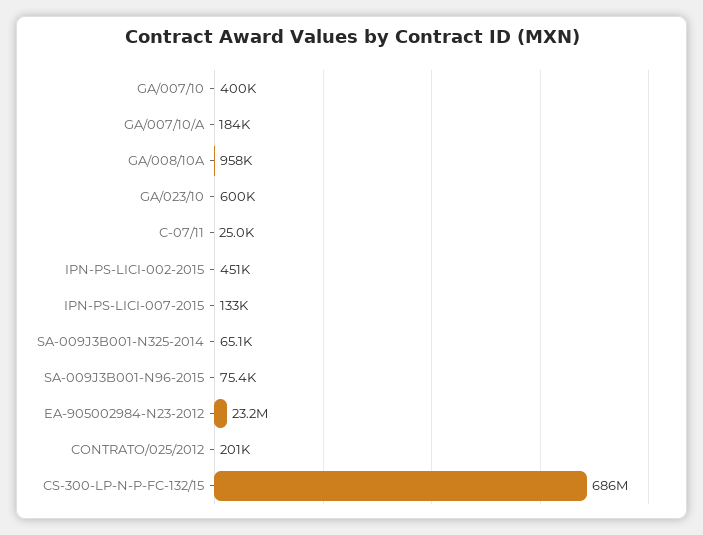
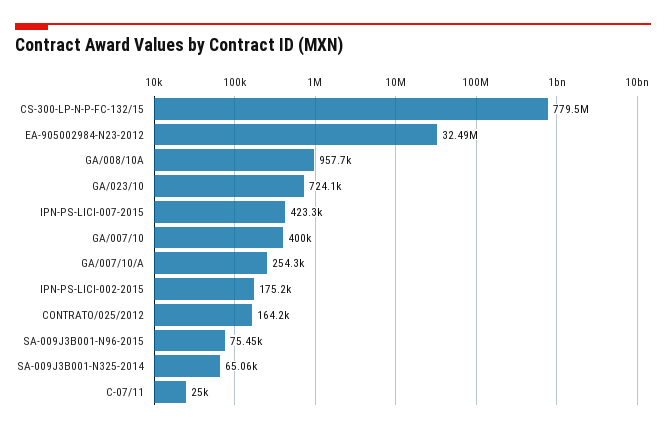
GA/007/10/A: 184000 -> 254300
GA/023/10: 600000 -> 724100
IPN-PS-LICI-002-2015: 451000 -> 175200
IPN-PS-LICI-007-2015: 133000 -> 423300
EA-905002984-N23-2012: 23200000 -> 32490000
CONTRATO/025/2012: 201000 -> 164200
CS-300-LP-N-P-FC-132/15: 686000000 -> 779500000

